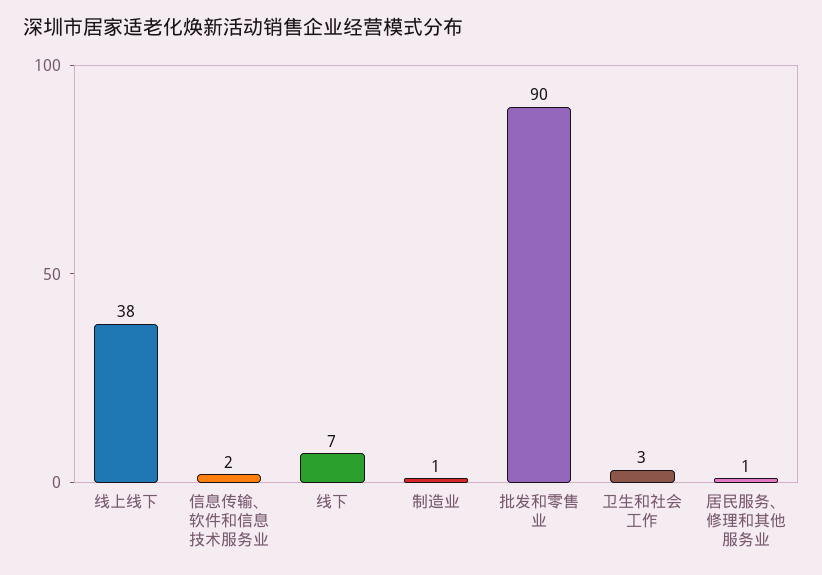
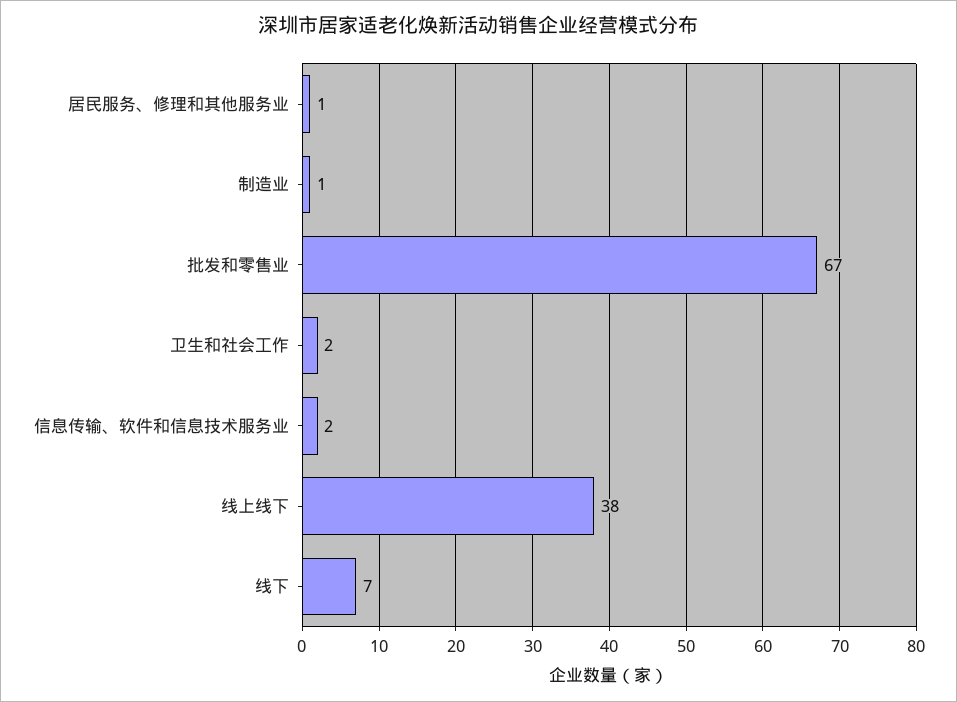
批发和零售业: 90 -> 67
卫生和社会工作: 3 -> 2

